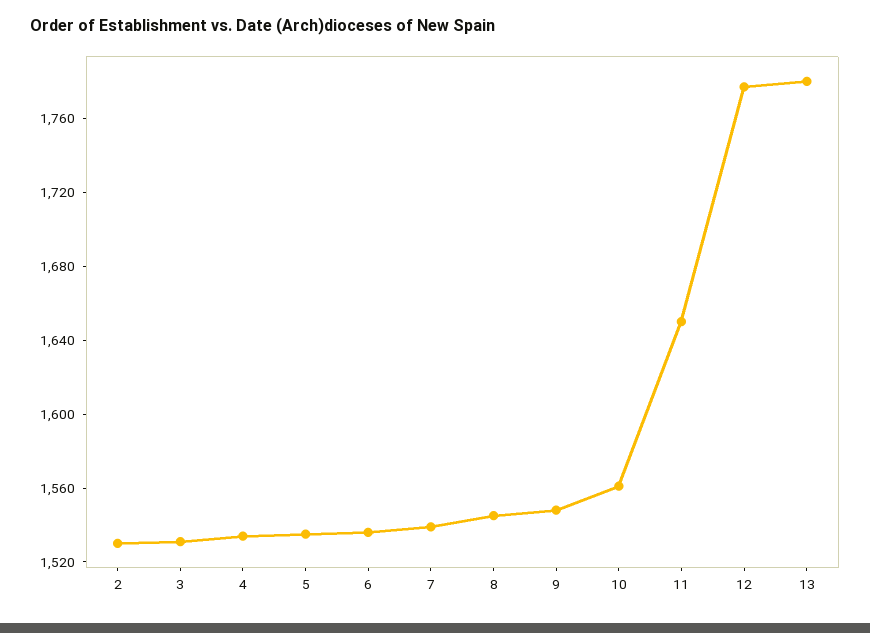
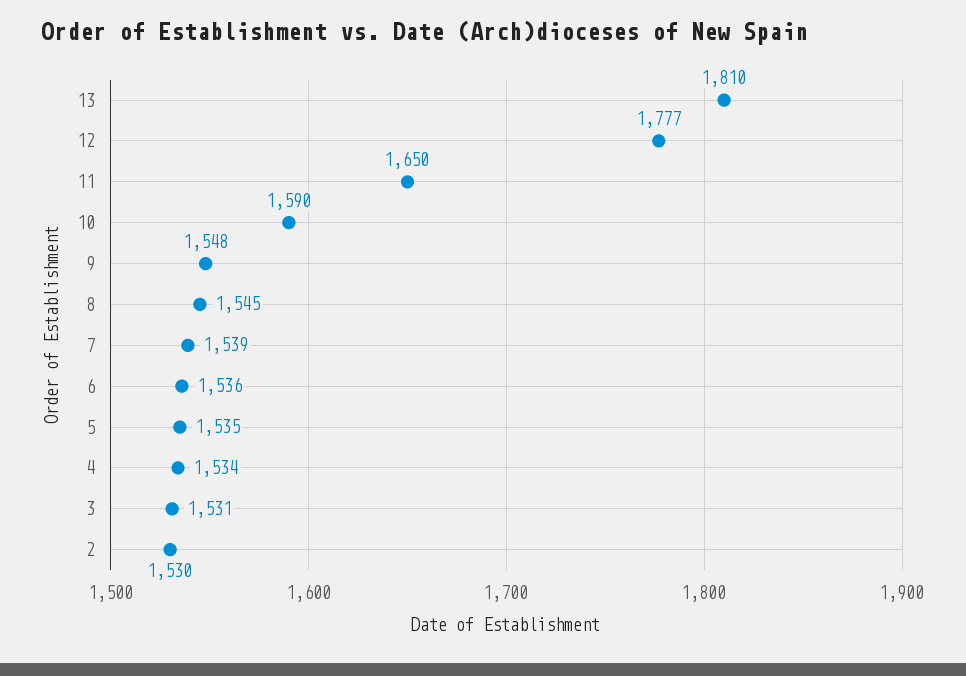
10: 1560 -> 1590
13: 1780 -> 1810

